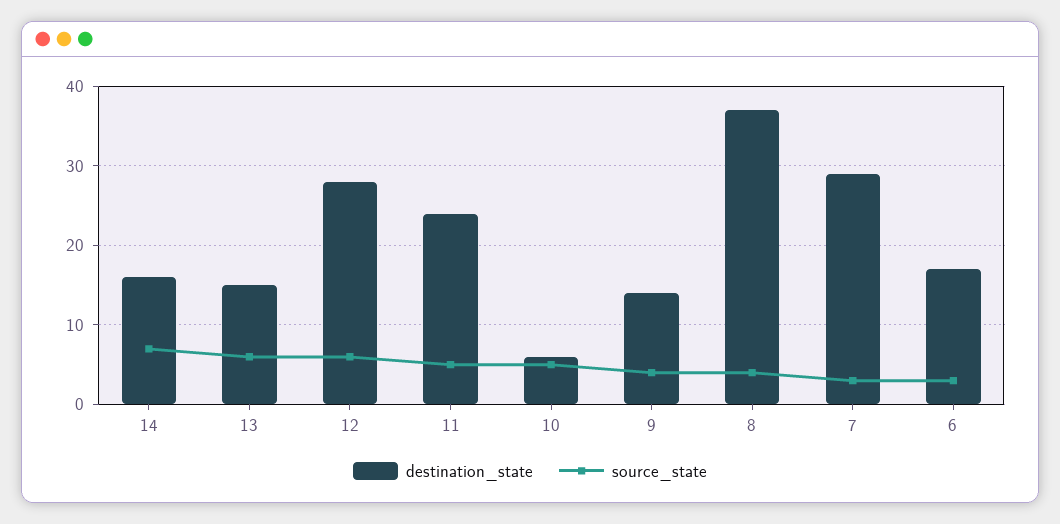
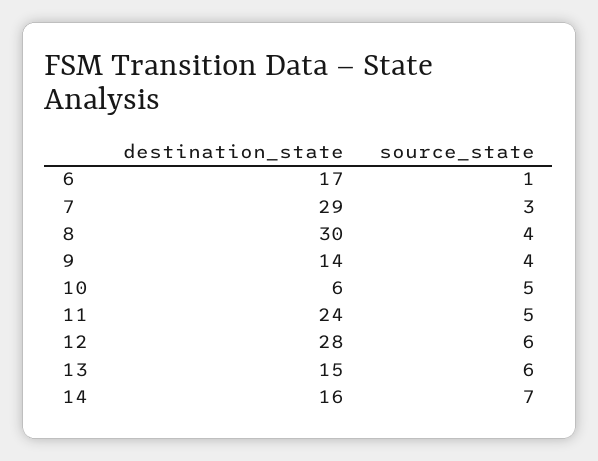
destination_state, 8: 37 -> 30
source_state, 6: 3 -> 1

